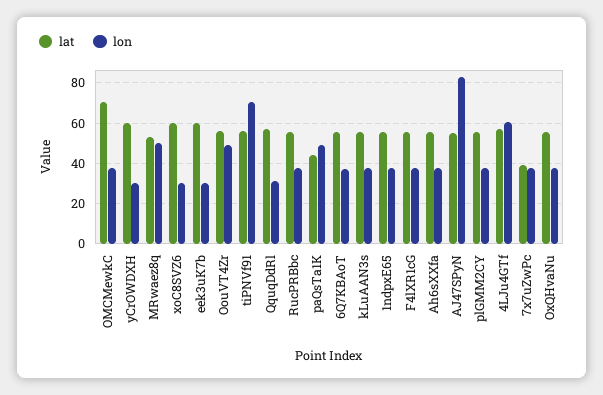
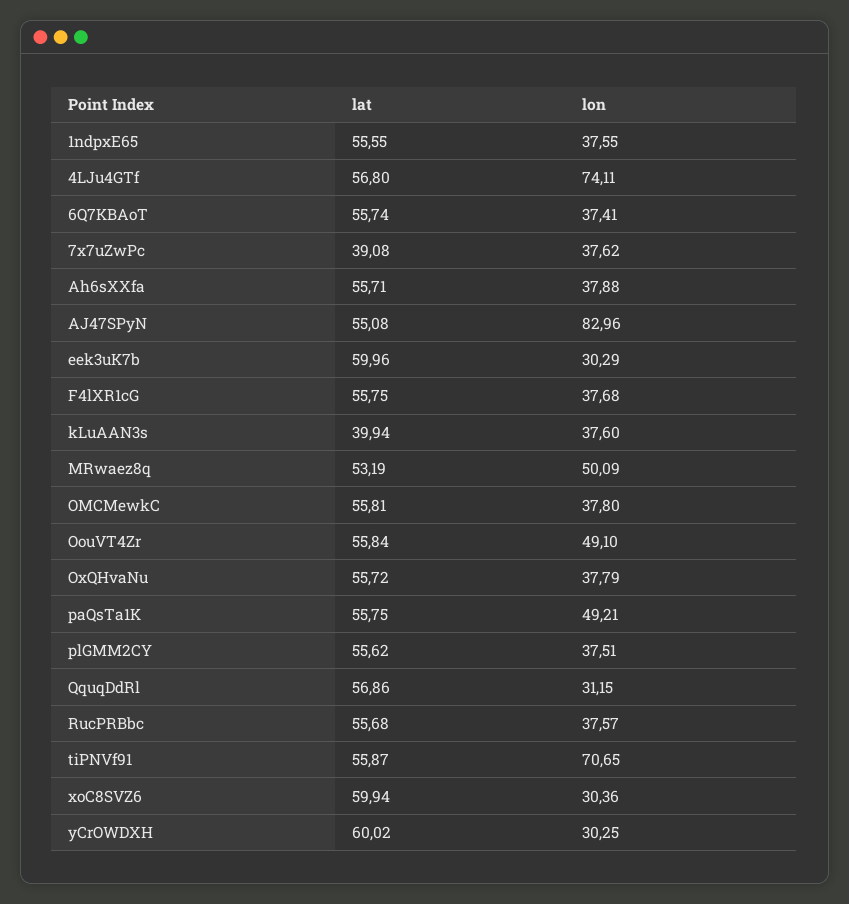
lat, OMCMewkC: 70 -> 55.81
lat, paQsTa1K: 45 -> 55.75
lat, kLuAAN3s: 55 -> 39.94
lon, 4LJu4GTf: 60 -> 74.11

